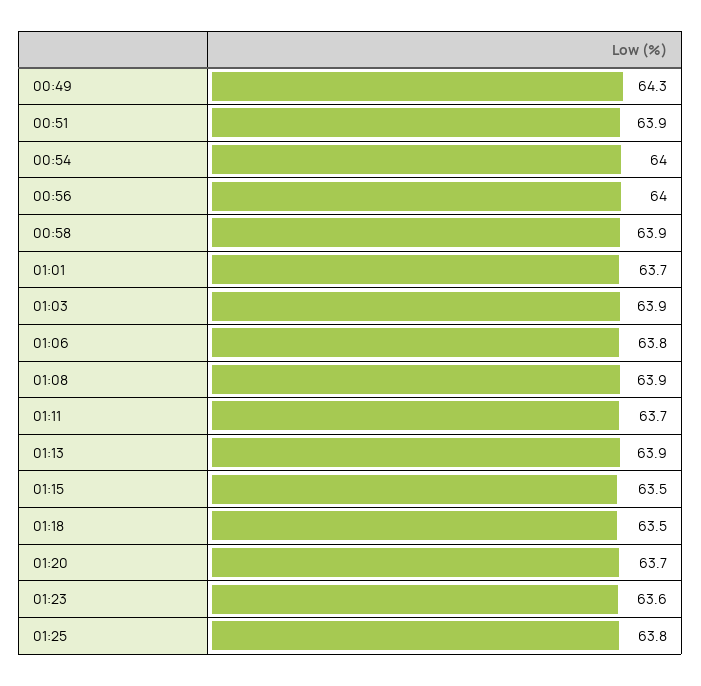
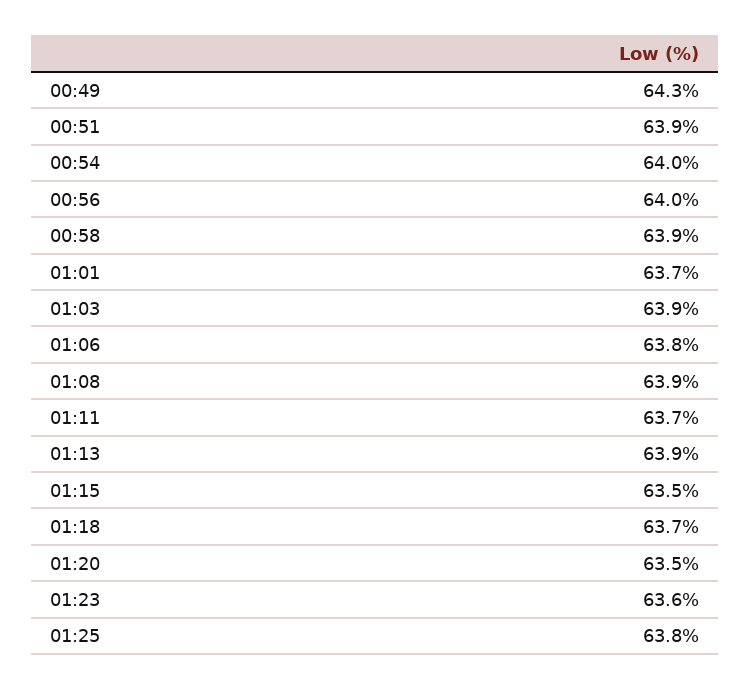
01:18: 63.5 -> 63.7
01:20: 63.7 -> 63.5

